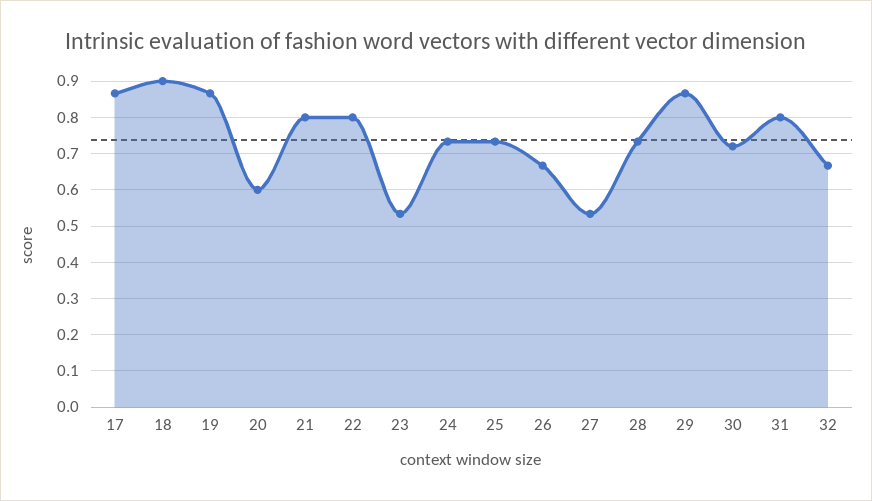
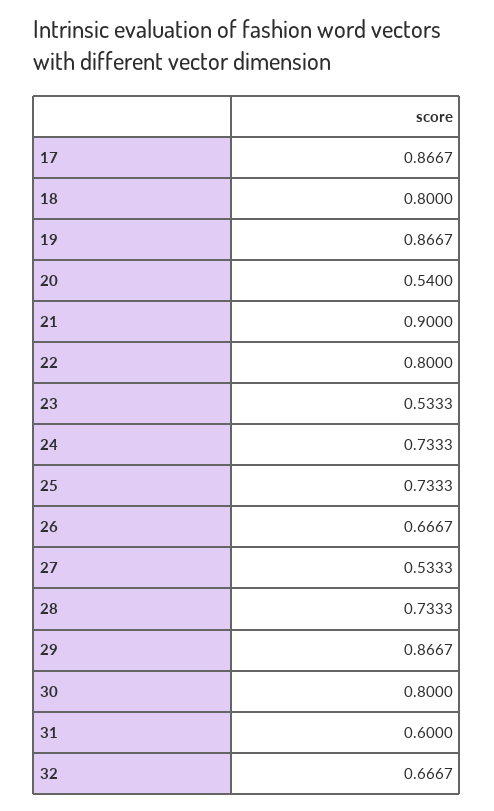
18: 0.9 -> 0.8
20: 0.6 -> 0.54
21: 0.8 -> 0.9
30: 0.72 -> 0.8
31: 0.8 -> 0.6

